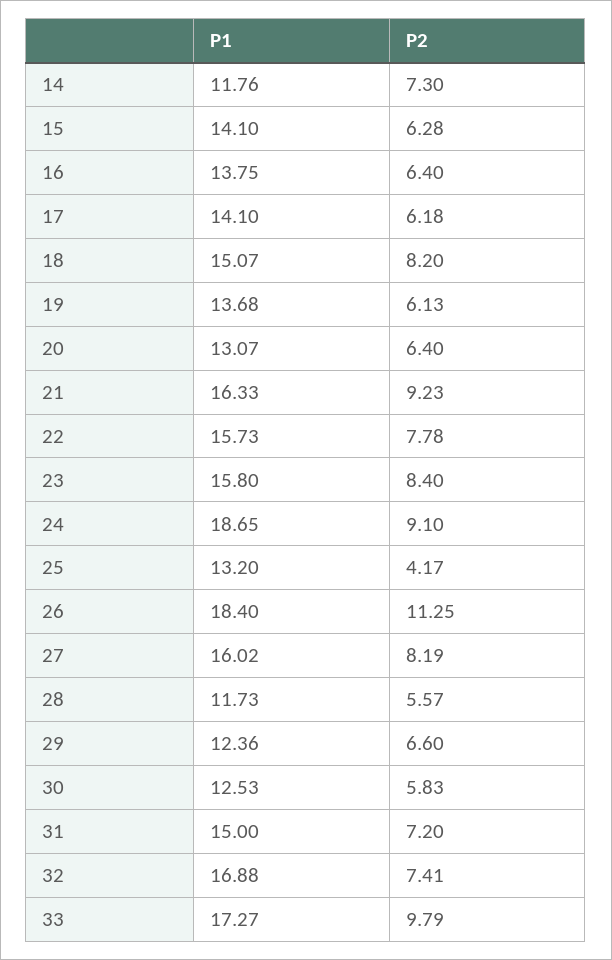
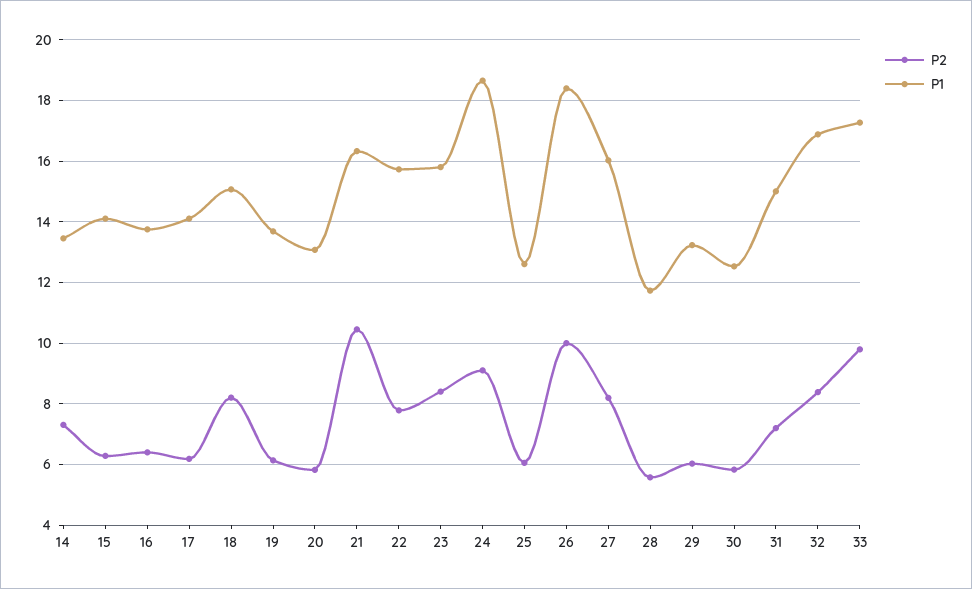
P1, 14: 11.76 -> 13.4
P2, 20: 6.4 -> 5.8
P2, 21: 9.23 -> 10.4
P1, 25: 13.2 -> 12.6
P2, 25: 4.17 -> 6
P2, 26: 11.25 -> 10
P1, 29: 12.36 -> 13.2
P2, 29: 6.6 -> 6
P2, 32: 7.41 -> 8.4

